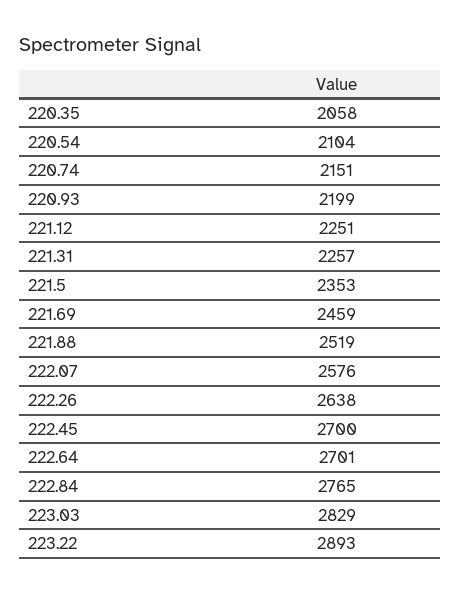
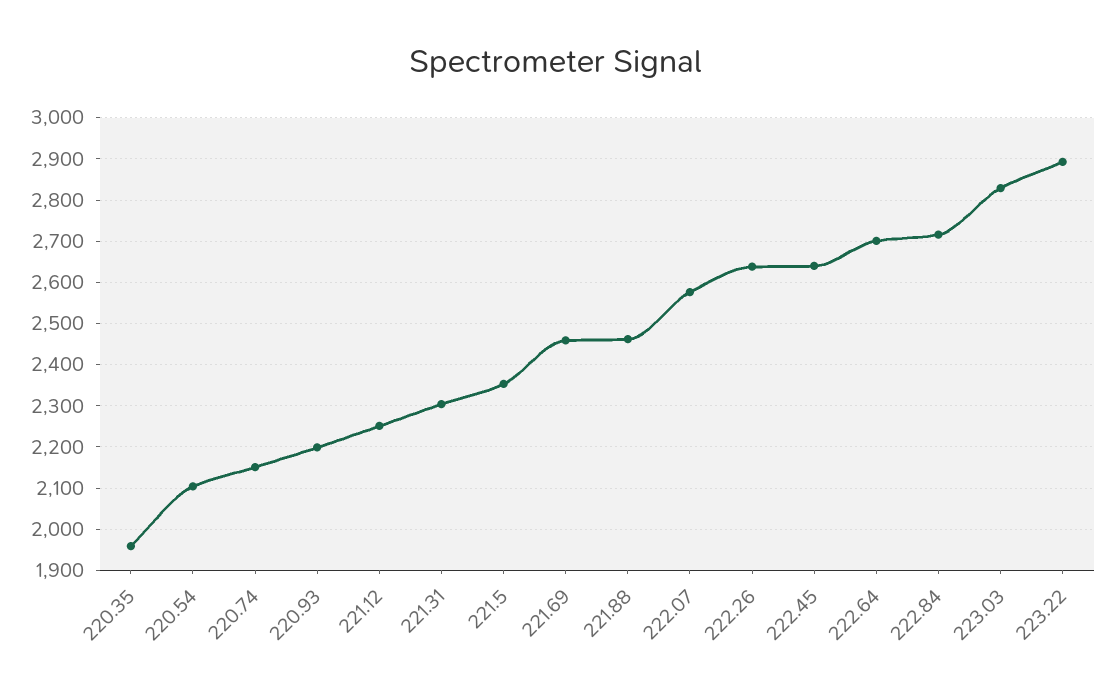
220.35: 2058 -> 1960
221.31: 2257 -> 2300
221.88: 2519 -> 2460
222.45: 2700 -> 2640
222.84: 2765 -> 2720

